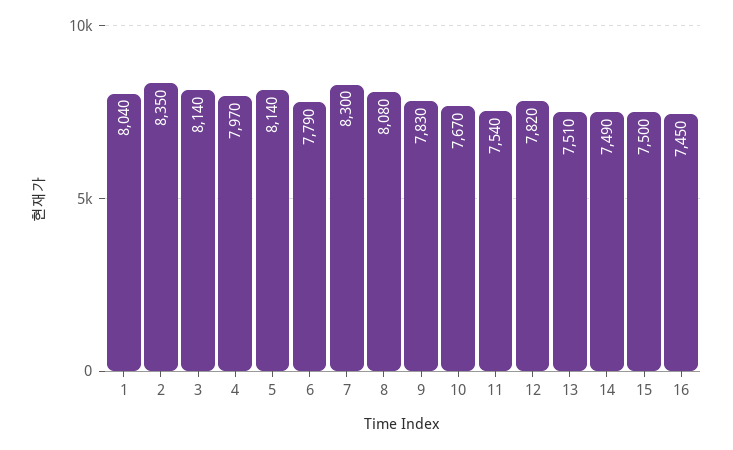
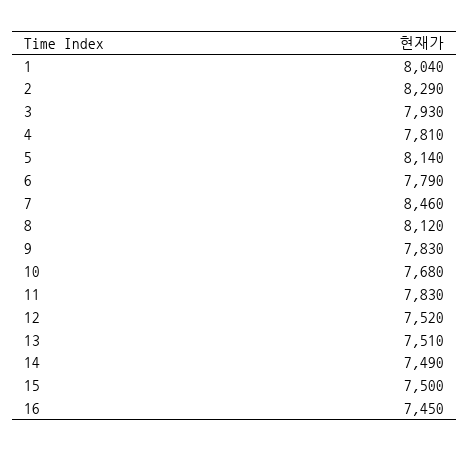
2: 8350 -> 8290
3: 8140 -> 7930
4: 7970 -> 7810
7: 8300 -> 8460
8: 8080 -> 8120
10: 7670 -> 7680
11: 7540 -> 7830
12: 7820 -> 7520

